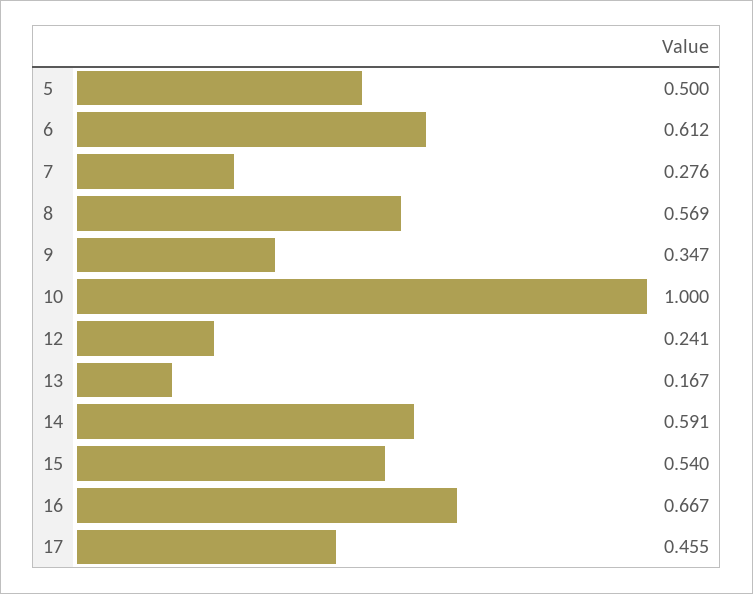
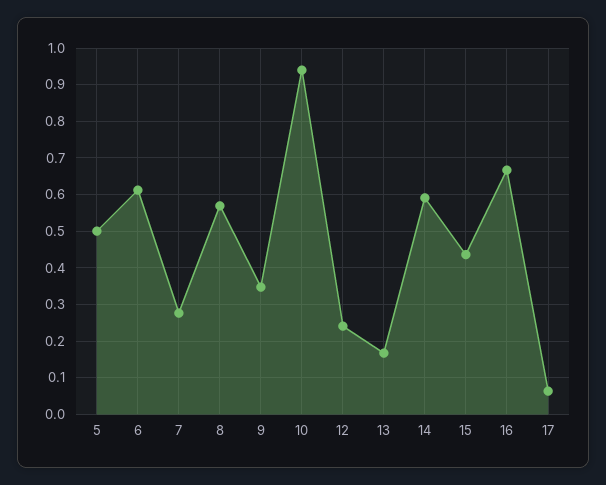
10: 1 -> 0.94
15: 0.54 -> 0.44
17: 0.455 -> 0.06

